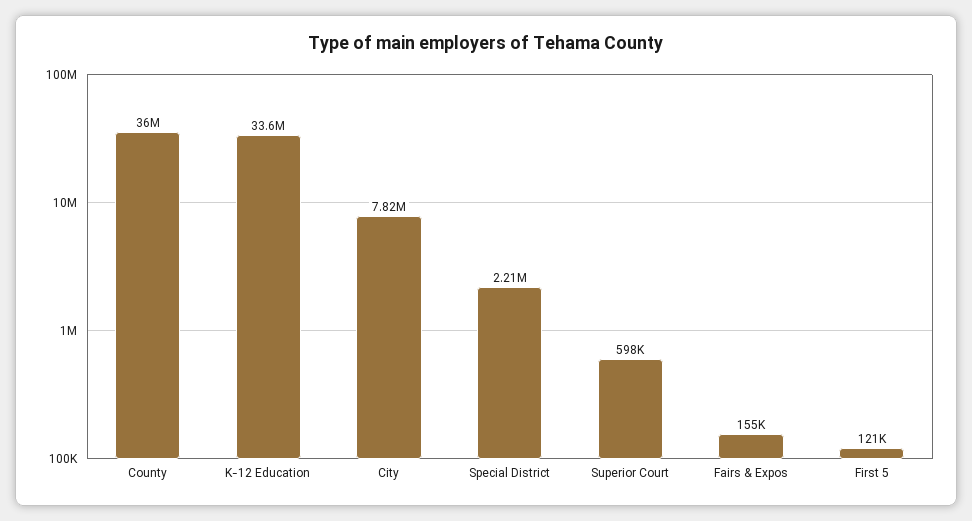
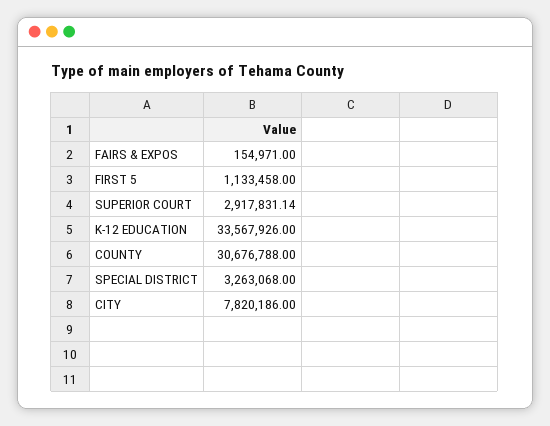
County: 36000000 -> 30676788
Special District: 2210000 -> 3263068
Superior Court: 598000 -> 2917831.14
First 5: 121000 -> 1133458

